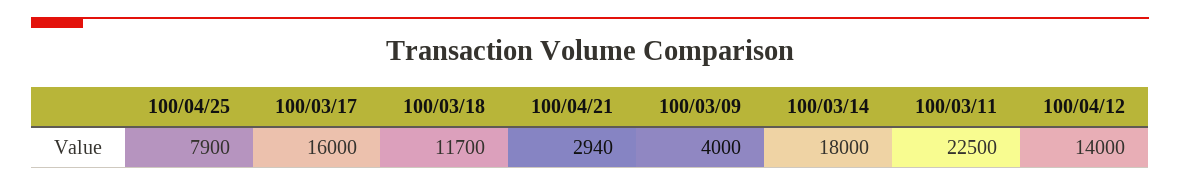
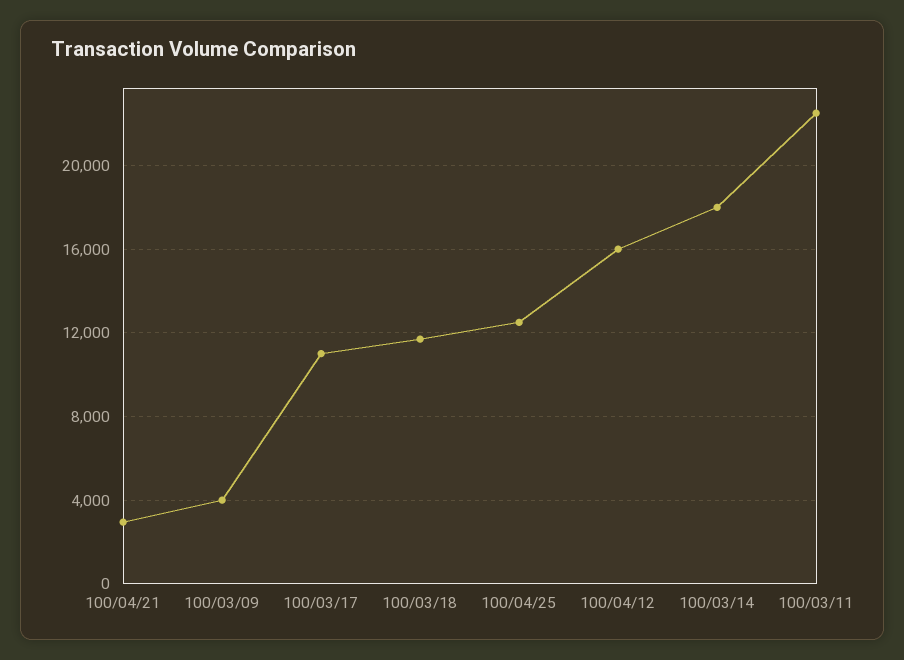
100/04/25: 7900 -> 12500
100/03/17: 16000 -> 11000
100/04/12: 14000 -> 16000

